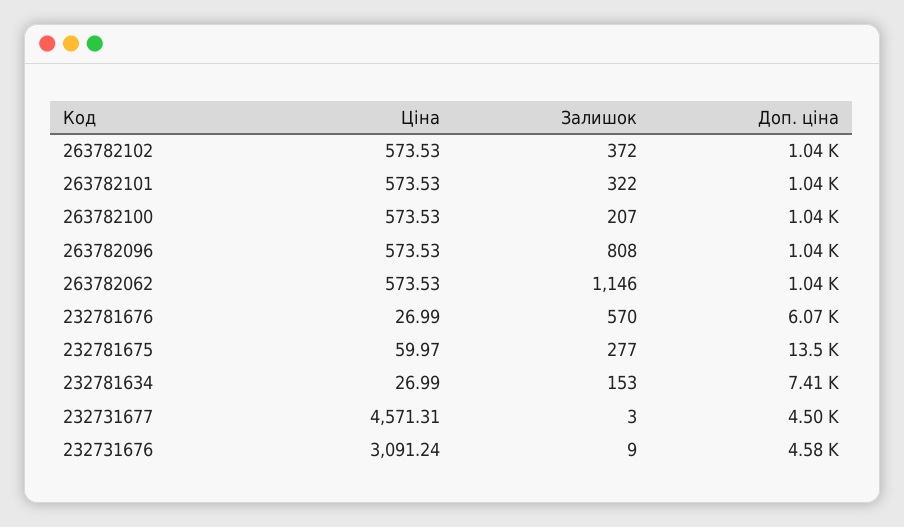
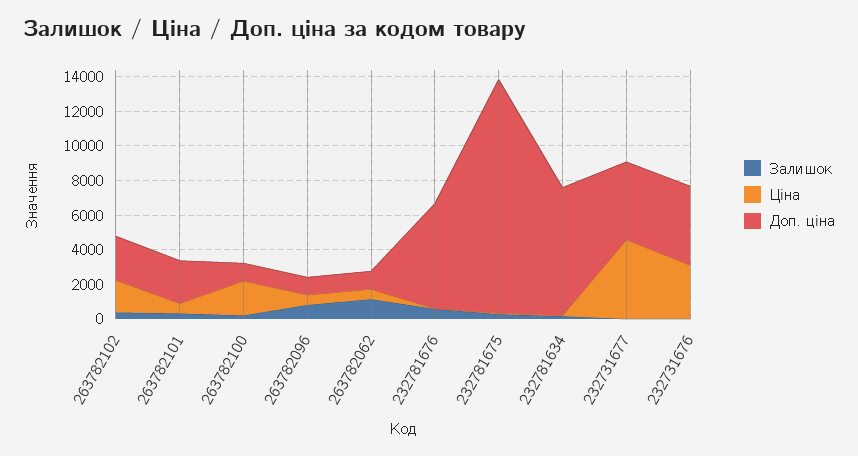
Ціна, 263782102: 573.53 -> 2000
Доп. ціна, 263782102: 1040 -> 2500
Доп. ціна, 263782101: 1040 -> 2500
Ціна, 263782100: 573.53 -> 2000

